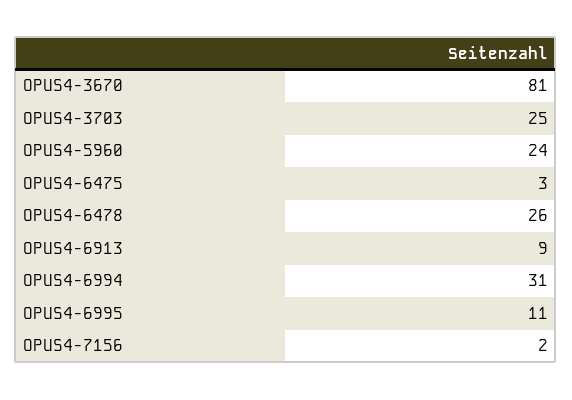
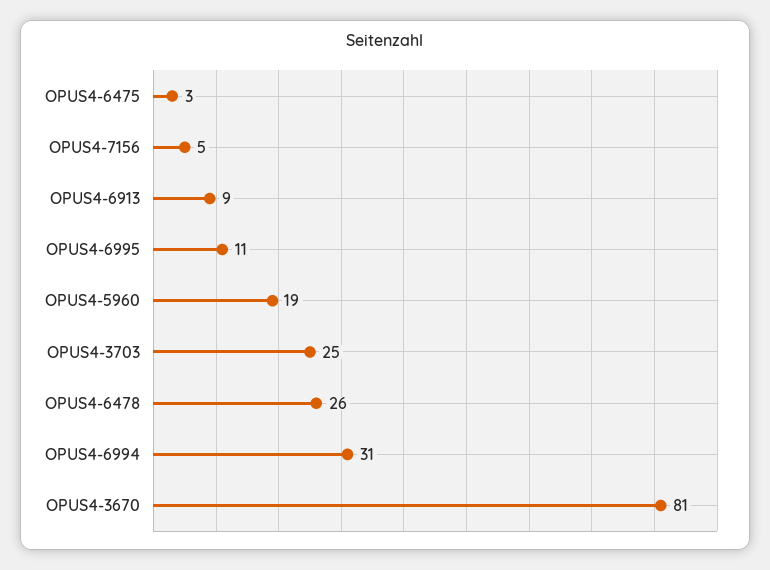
OPUS4-5960: 24 -> 19
OPUS4-7156: 2 -> 5

